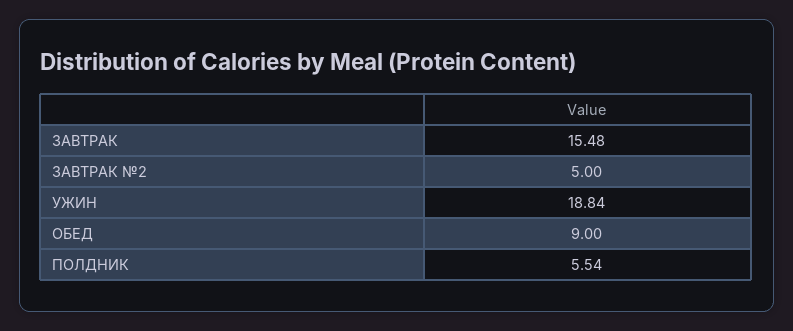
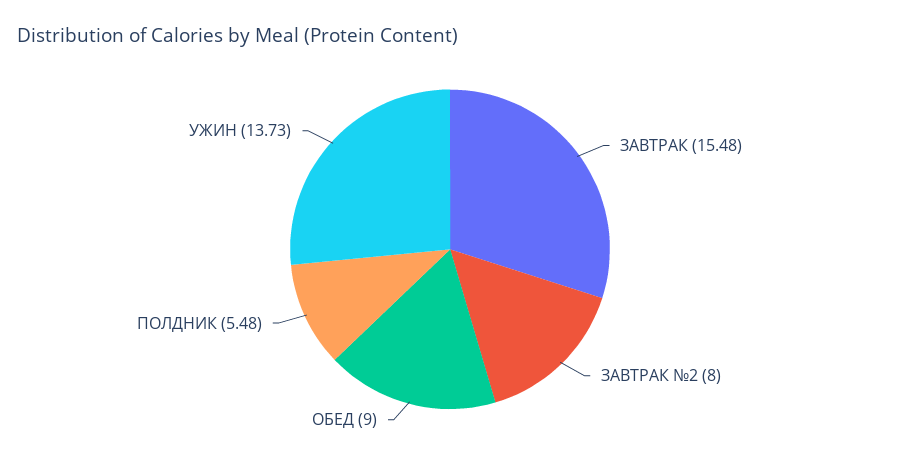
ЗАВТРАК №2: 5 -> 8
УЖИН: 18.84 -> 13.73
ПОЛДНИК: 5.54 -> 5.48

